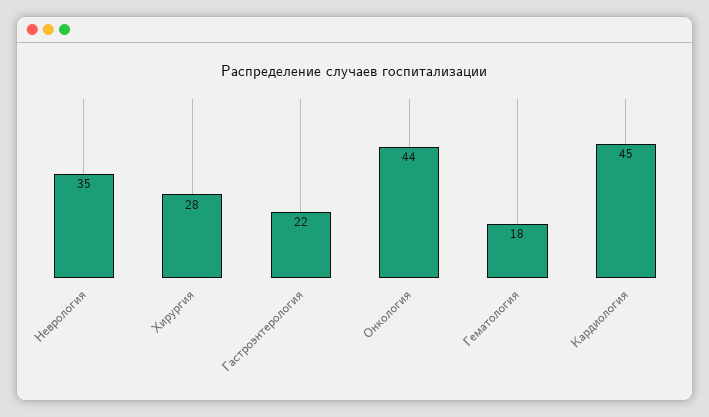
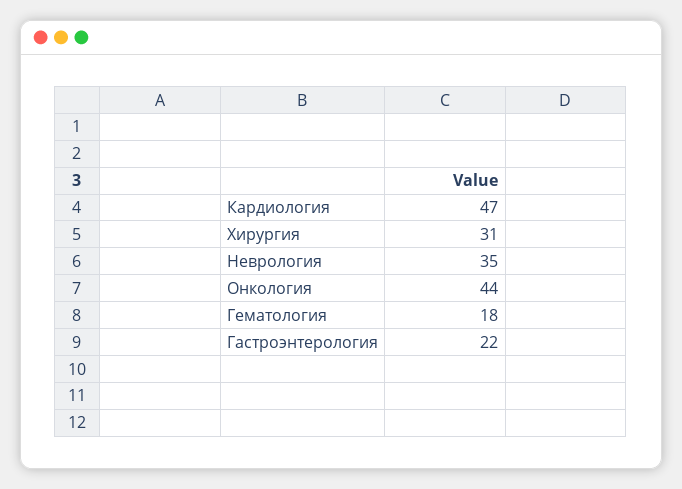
Хирургия: 28 -> 31
Кардиология: 45 -> 47

